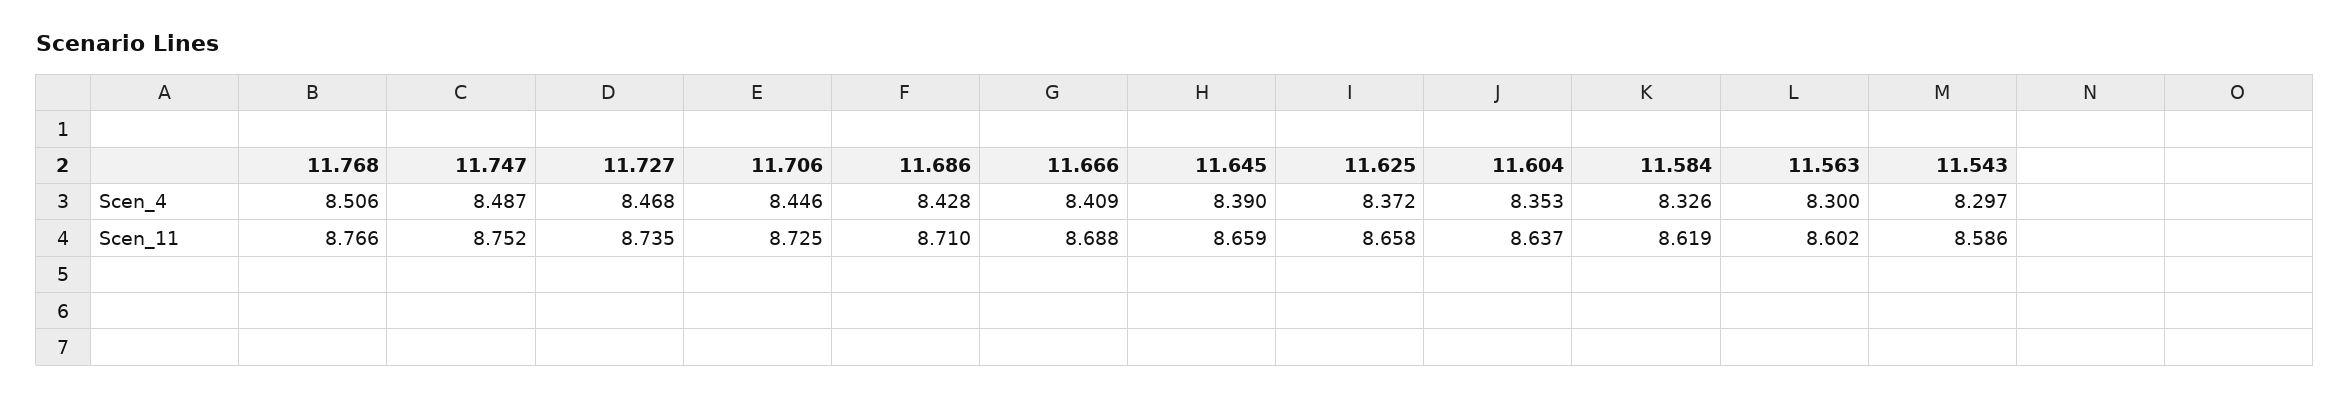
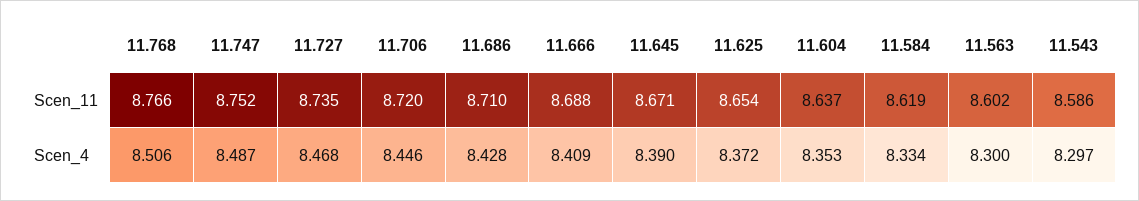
11.584, Scen_4: 8.326 -> 8.334
11.706, Scen_11: 8.725 -> 8.72
11.645, Scen_11: 8.659 -> 8.671
11.625, Scen_11: 8.658 -> 8.654

